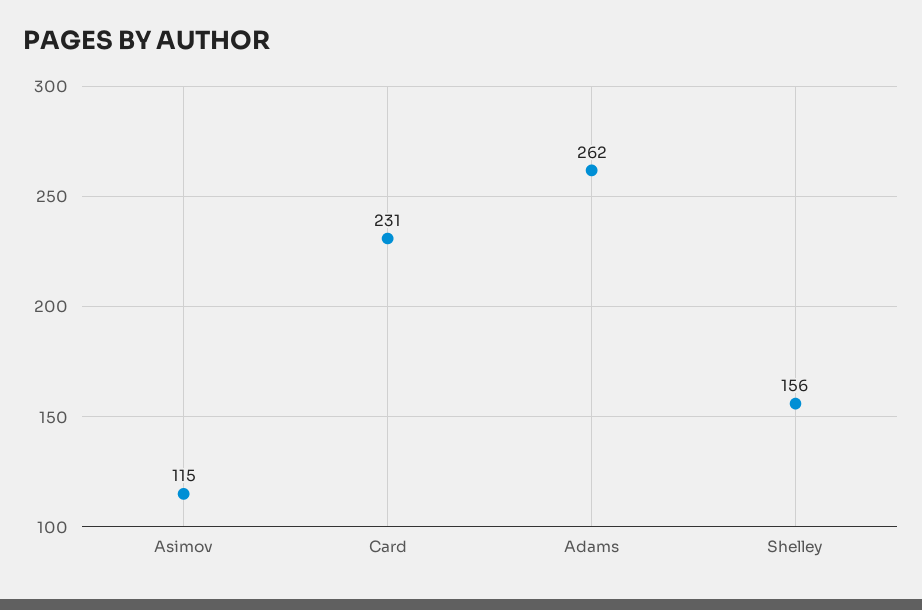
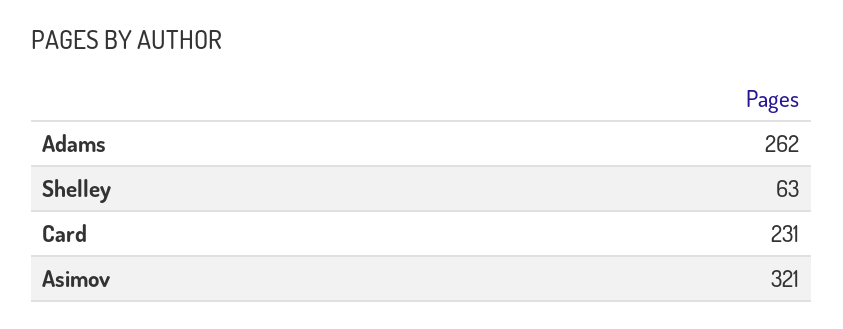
Asimov: 115 -> 321
Shelley: 156 -> 63

